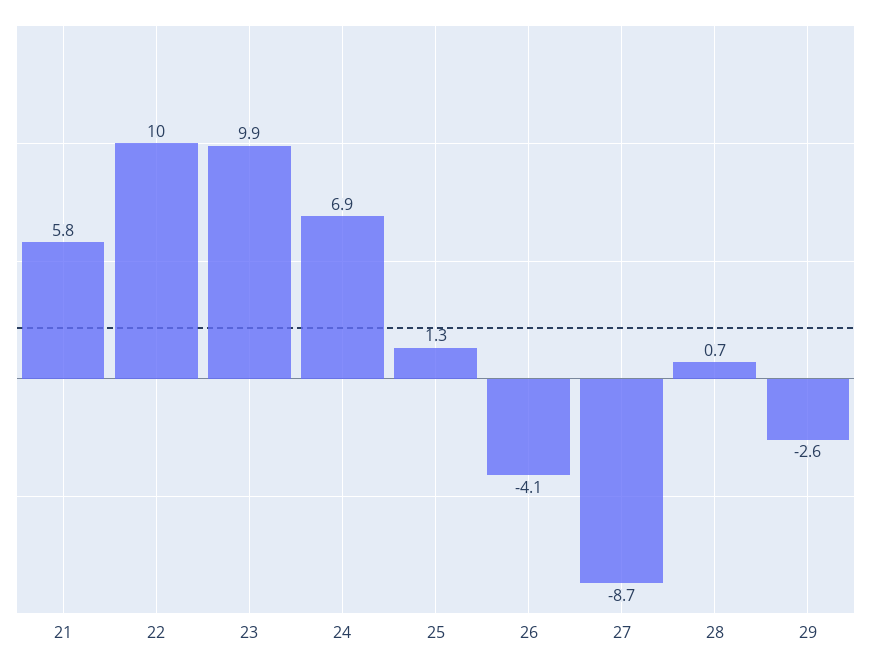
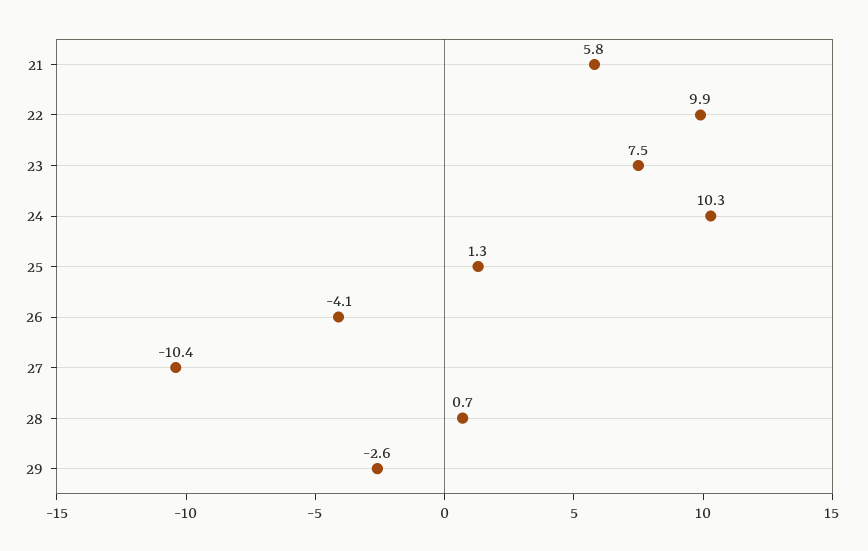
22: 10 -> 9.9
23: 9.9 -> 7.5
24: 6.9 -> 10.3
27: -8.7 -> -10.4

